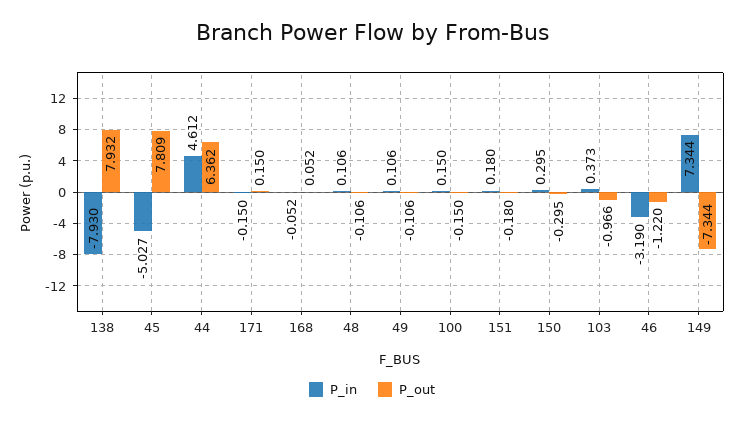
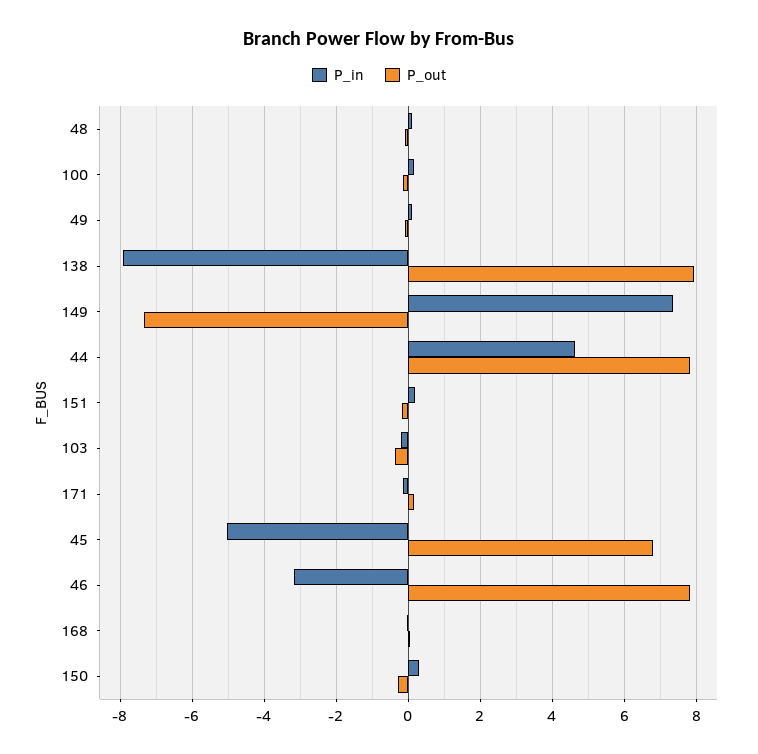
P_out, 45: 7.809 -> 6.8
P_out, 44: 6.362 -> 7.8
P_in, 103: 0.373 -> -0.2
P_out, 103: -0.966 -> -0.4
P_out, 46: -1.22 -> 7.8

